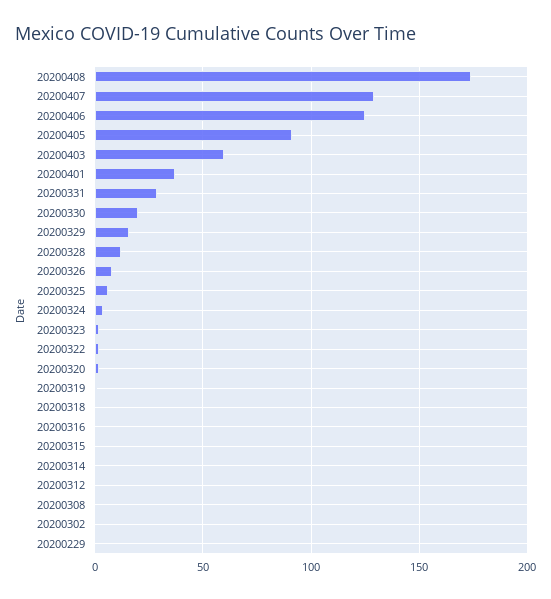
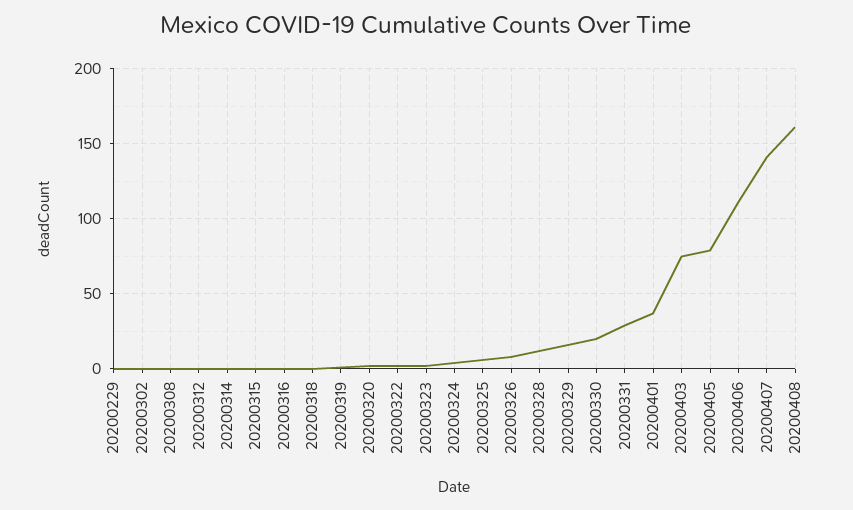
20200408: 175 -> 160
20200407: 130 -> 140
20200406: 125 -> 110
20200405: 90 -> 80
20200403: 60 -> 75

